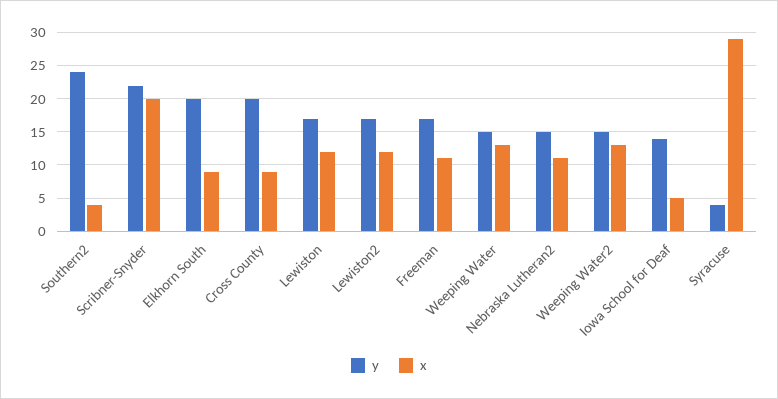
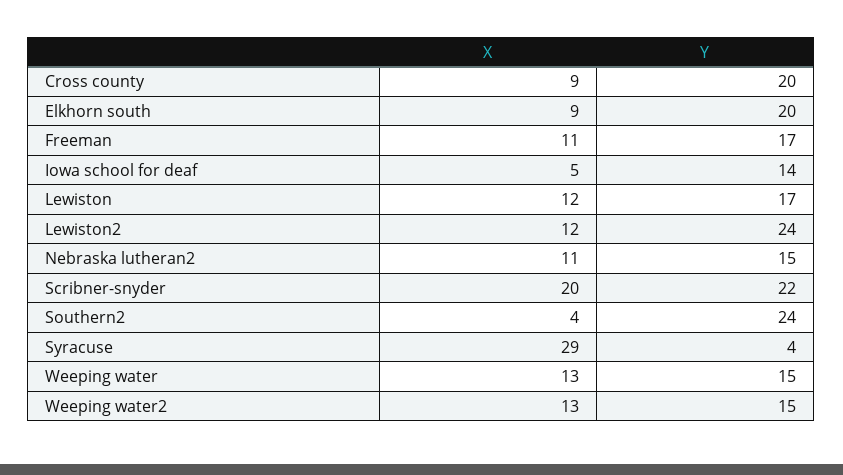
y, Lewiston2: 17 -> 24

